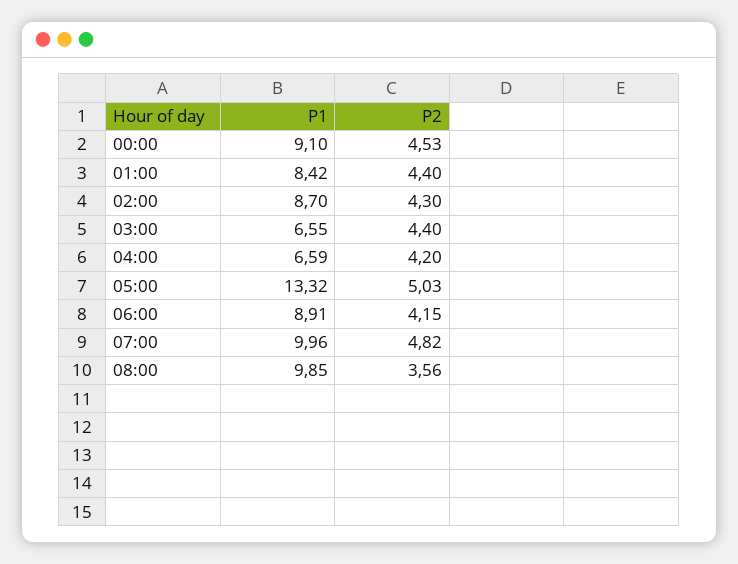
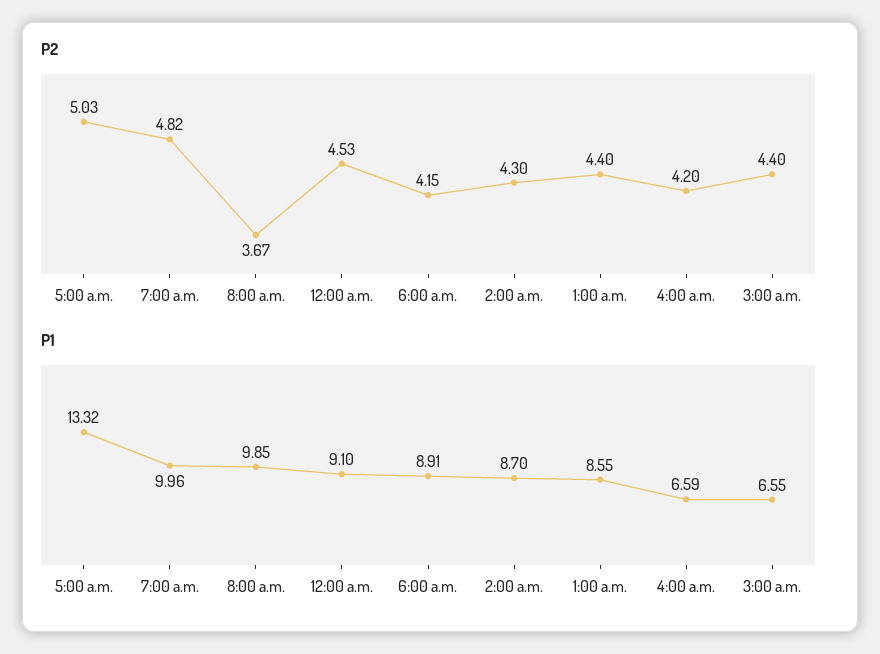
P1, 01:00: 8.42 -> 8.55
P2, 08:00: 3.56 -> 3.67

